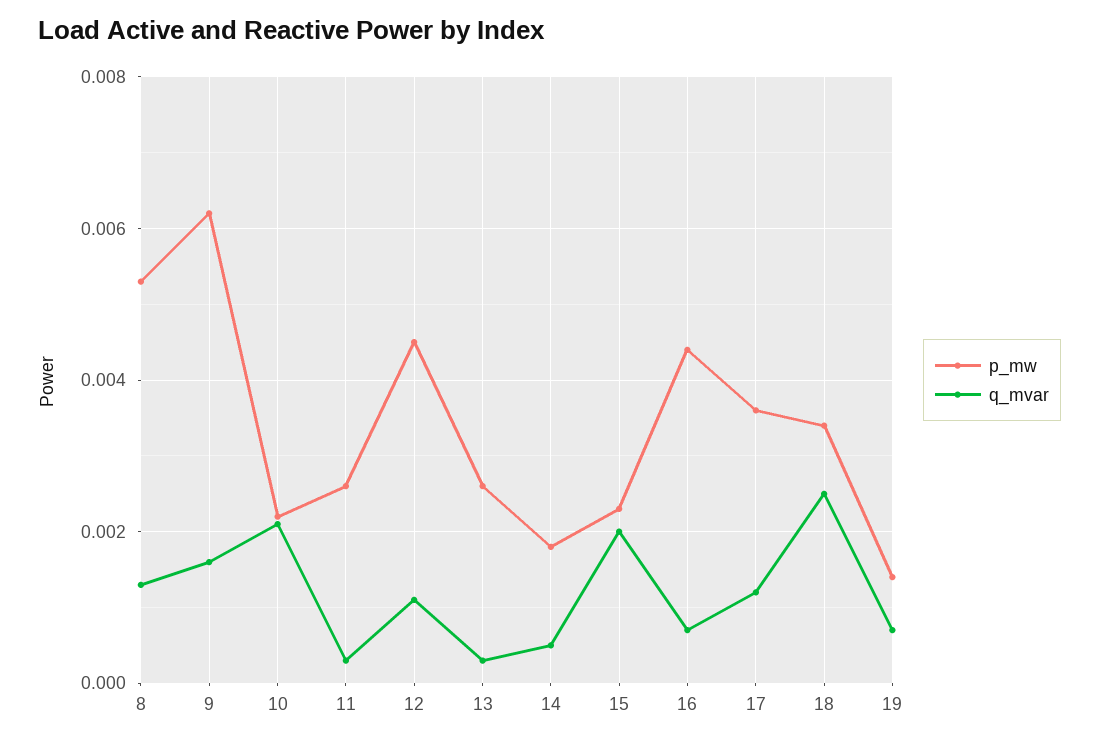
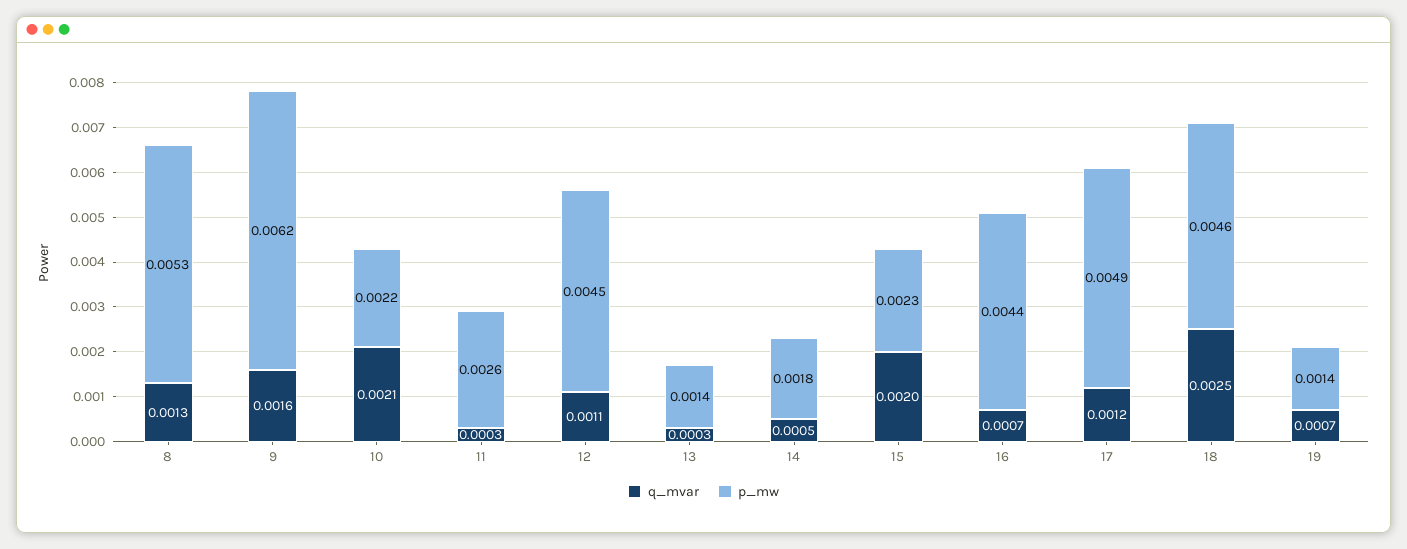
p_mw, 13: 0.0025 -> 0.0014
p_mw, 17: 0.0035 -> 0.0049
p_mw, 18: 0.0035 -> 0.0046

